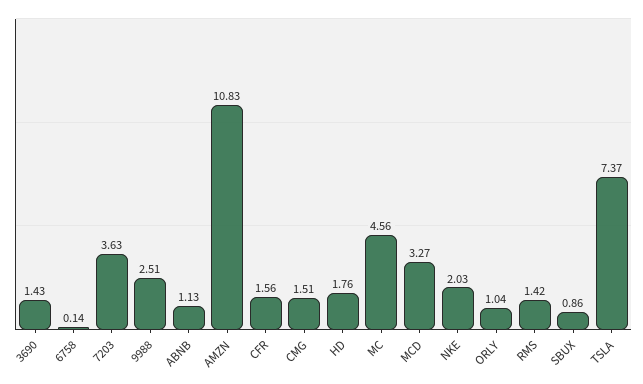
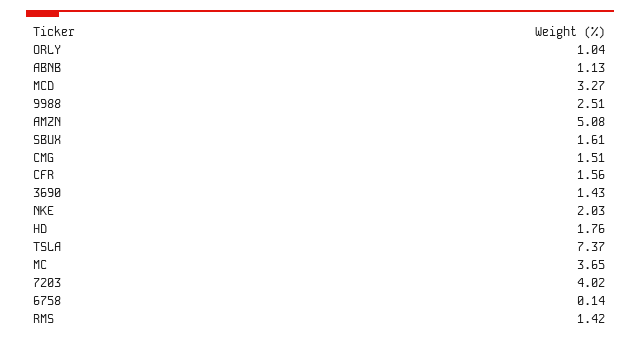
7203: 3.63 -> 4.02
AMZN: 10.83 -> 5.08
MC: 4.56 -> 3.65
SBUX: 0.86 -> 1.61

